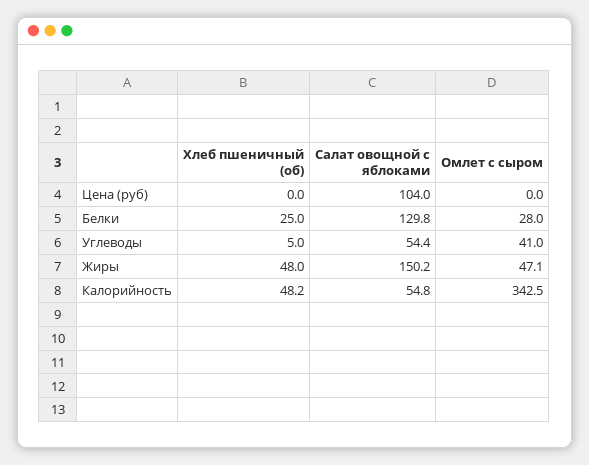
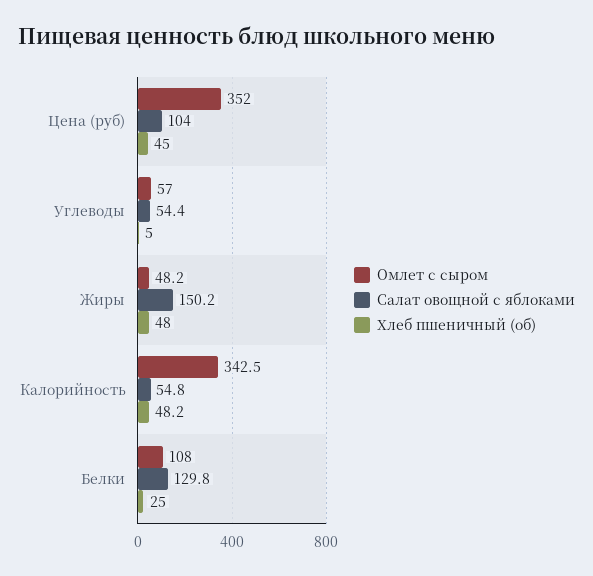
Хлеб пшеничный (об), Цена (руб): 0 -> 45
Омлет с сыром, Цена (руб): 0 -> 352
Омлет с сыром, Белки: 28 -> 108
Омлет с сыром, Углеводы: 41 -> 57
Омлет с сыром, Жиры: 47.1 -> 48.2

